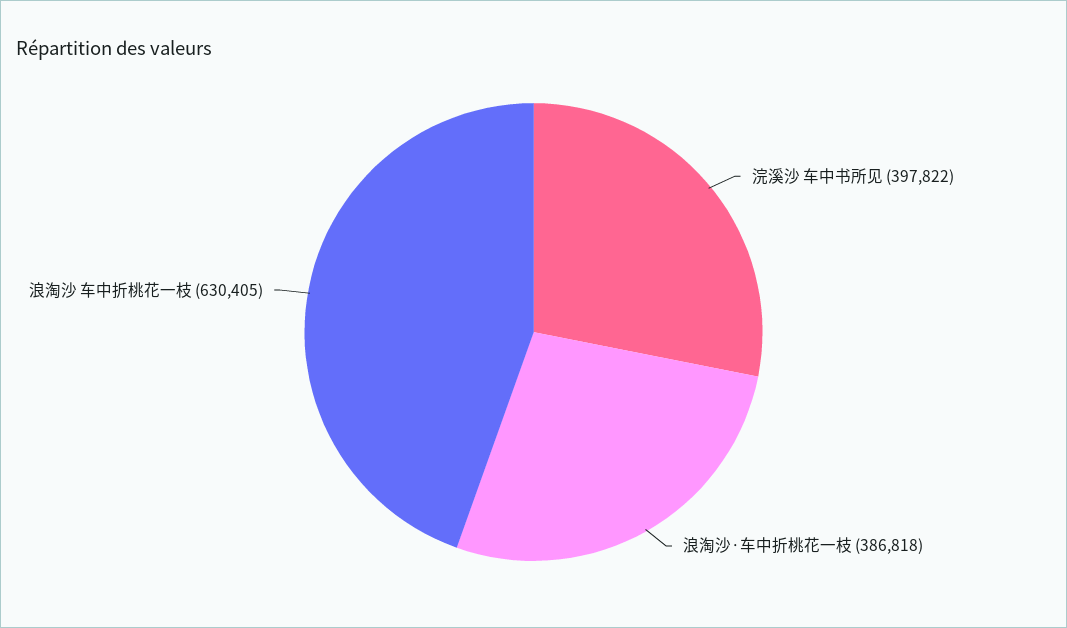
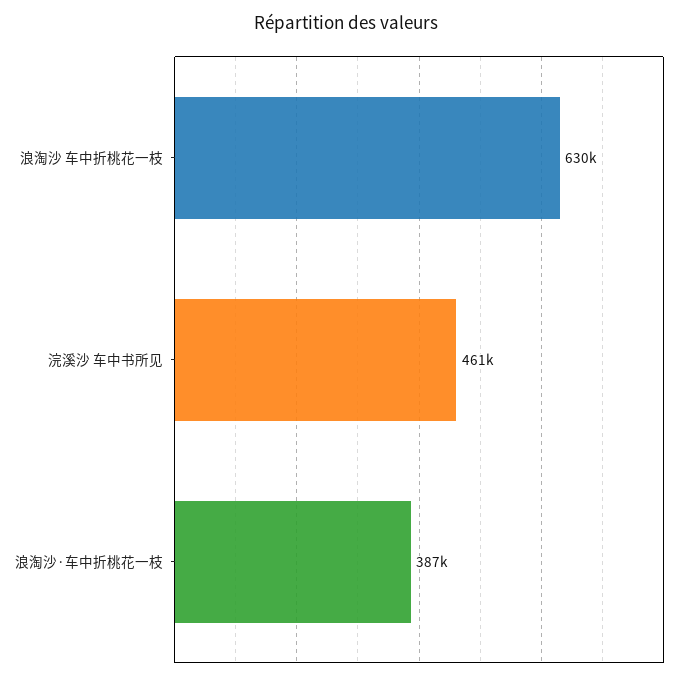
浣溪沙 车中书所见: 397822 -> 461000

